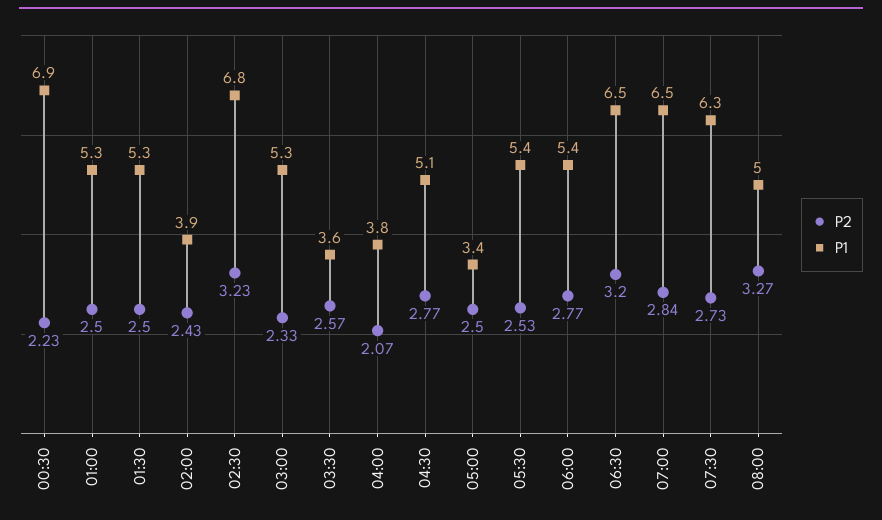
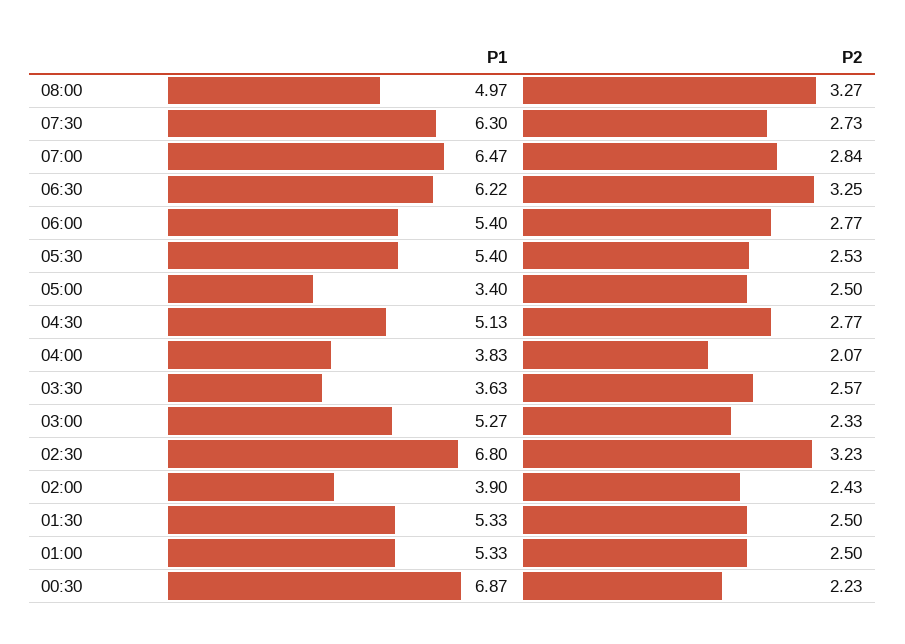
P2, 06:30: 3.2 -> 3.25
P1, 06:30: 6.5 -> 6.22

